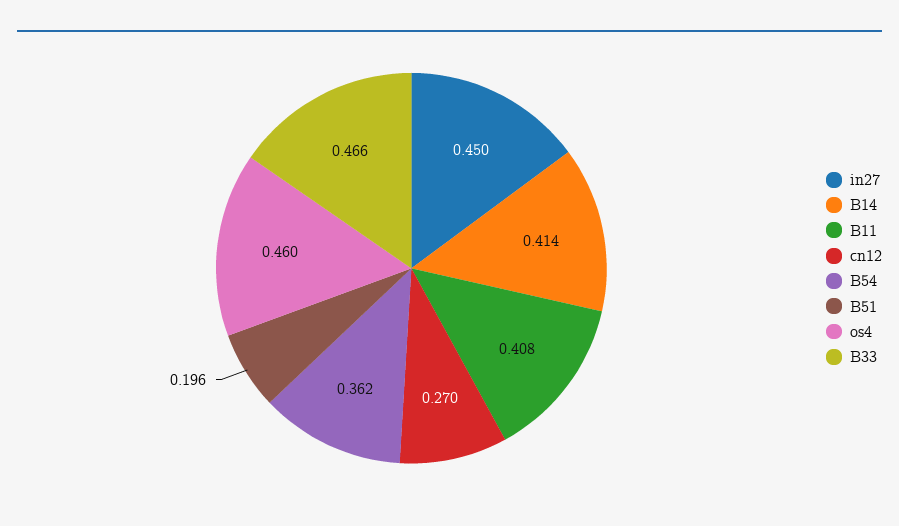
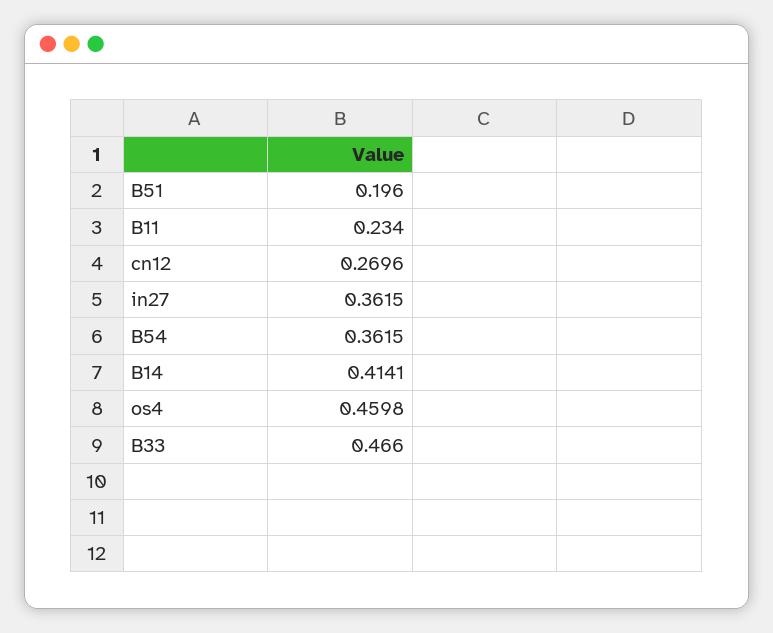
in27: 0.45 -> 0.3615
B11: 0.408 -> 0.234

